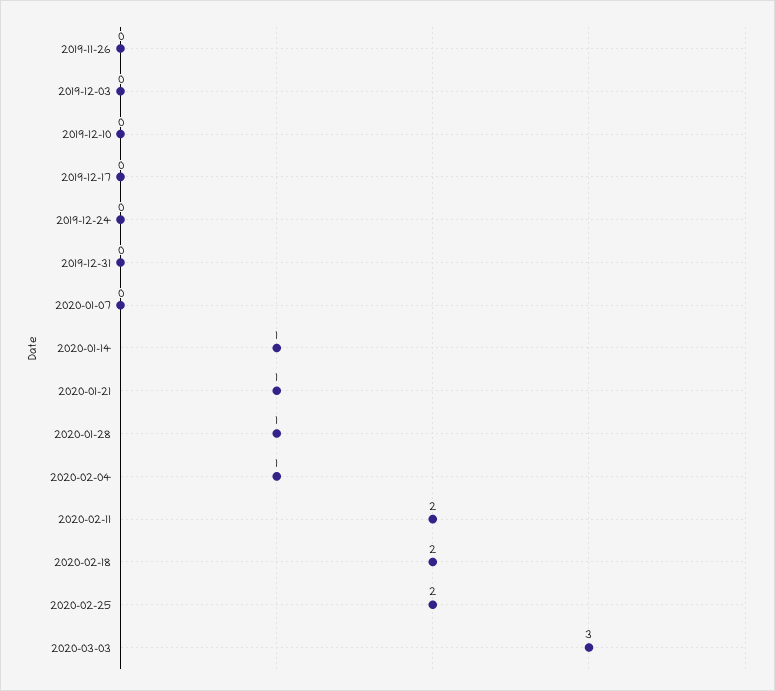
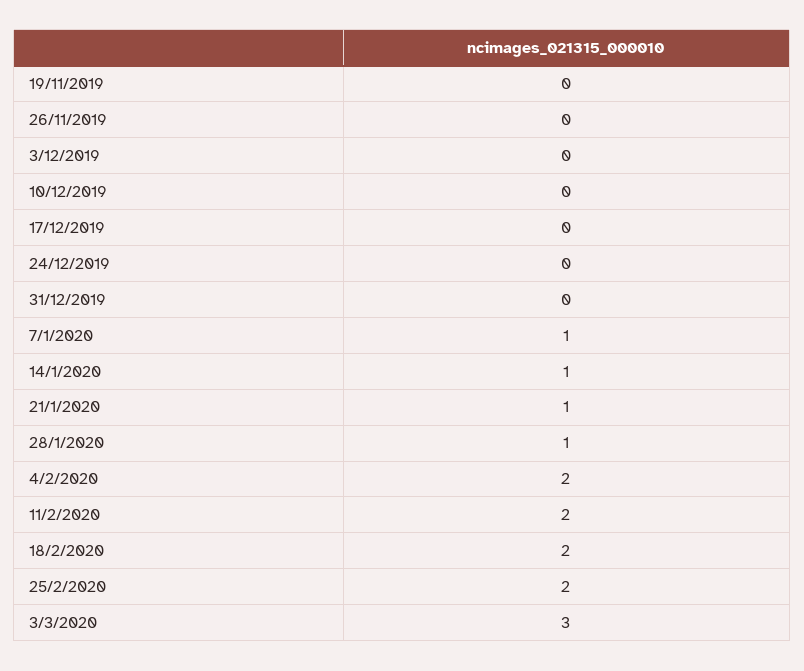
2020-01-07: 0 -> 1
2020-02-04: 1 -> 2
19/11/2019: none -> 0

